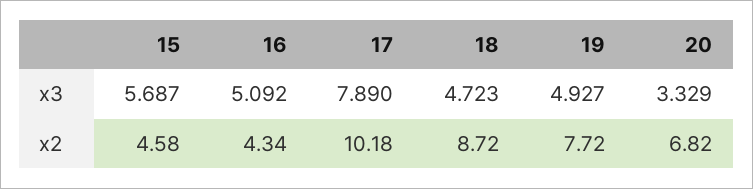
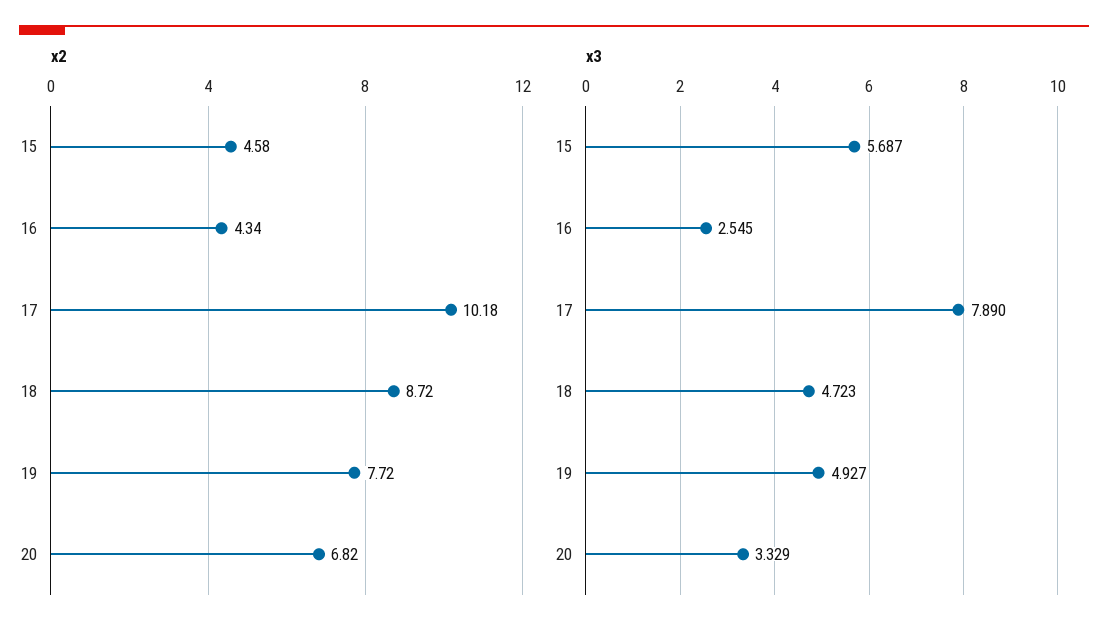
x3, 16: 5.092 -> 2.545

